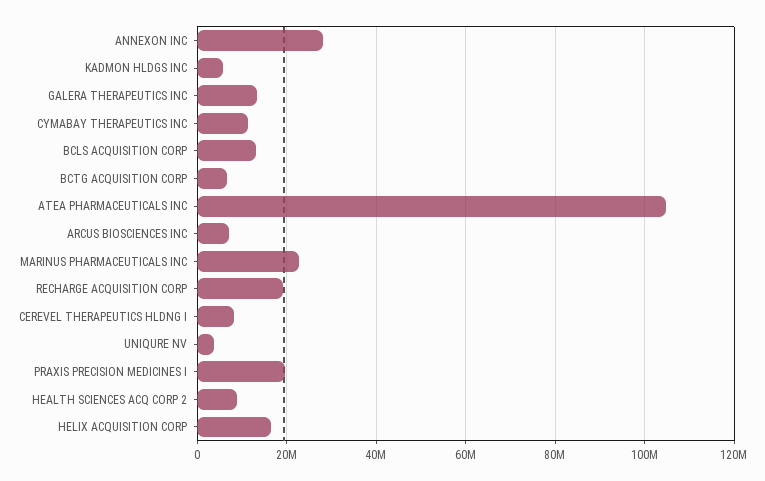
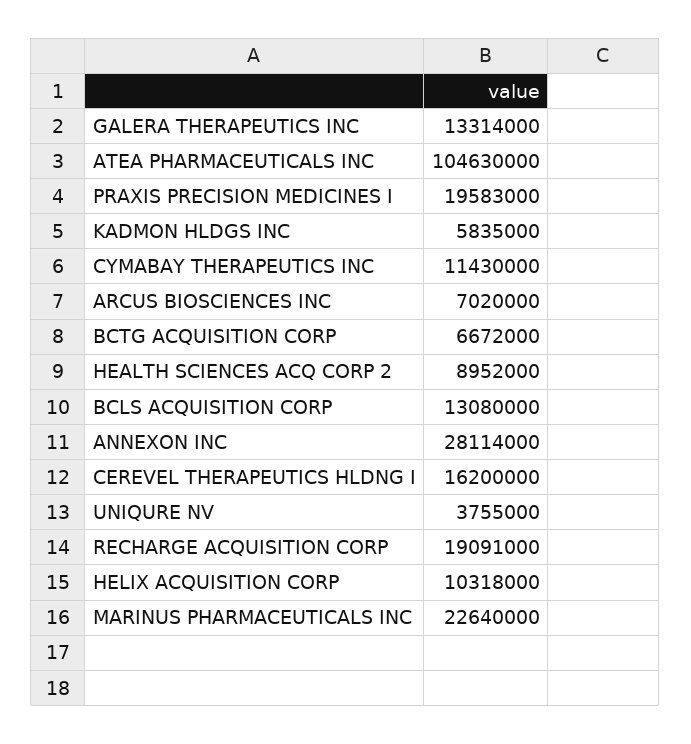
CEREVEL THERAPEUTICS HLDNG I: 8000000 -> 16200000
HELIX ACQUISITION CORP: 16000000 -> 10318000

